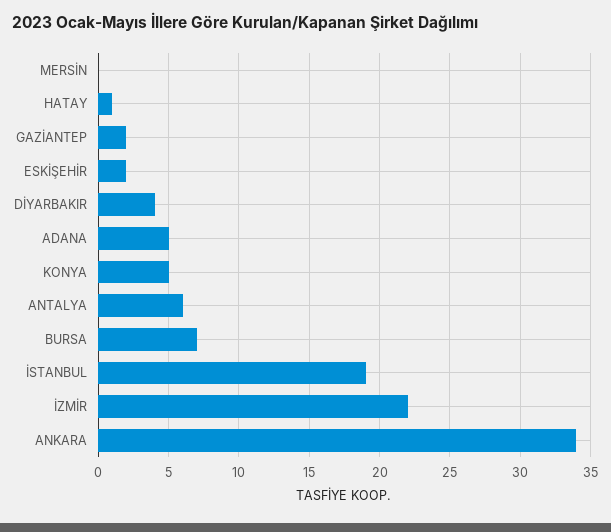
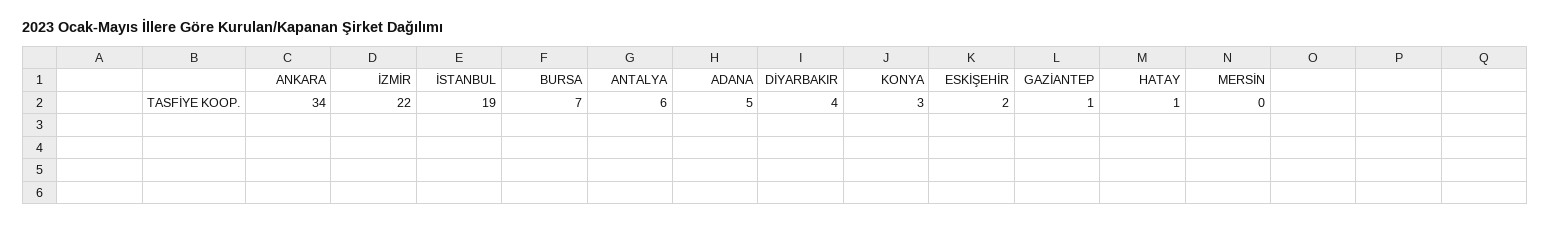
GAZİANTEP: 2 -> 1
KONYA: 5 -> 3

